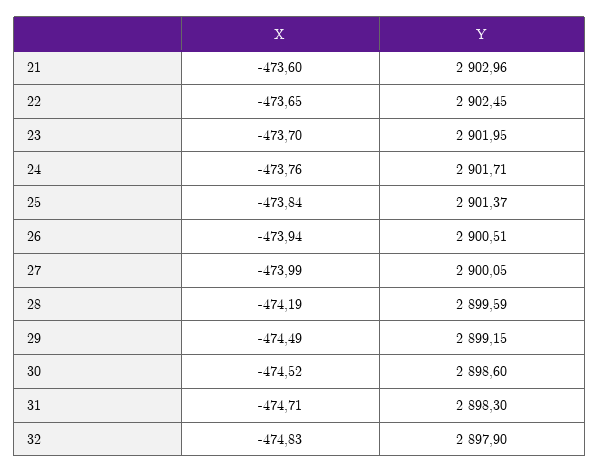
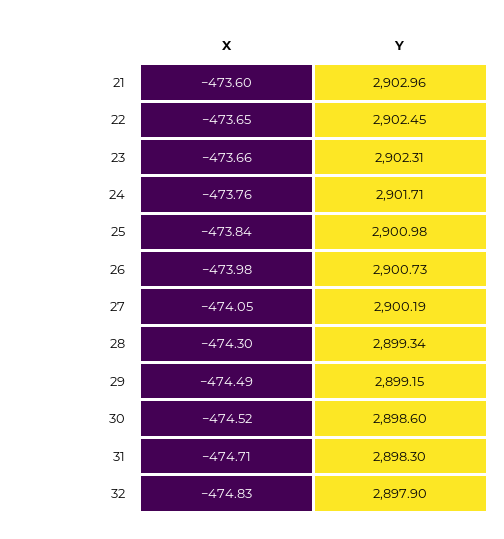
X, 23: -473.7 -> -473.66
Y, 23: 2901.95 -> 2902.31
Y, 25: 2901.37 -> 2900.98
X, 26: -473.94 -> -473.98
Y, 26: 2900.51 -> 2900.73
X, 27: -473.99 -> -474.05
Y, 27: 2900.05 -> 2900.19
X, 28: -474.19 -> -474.3
Y, 28: 2899.59 -> 2899.34

